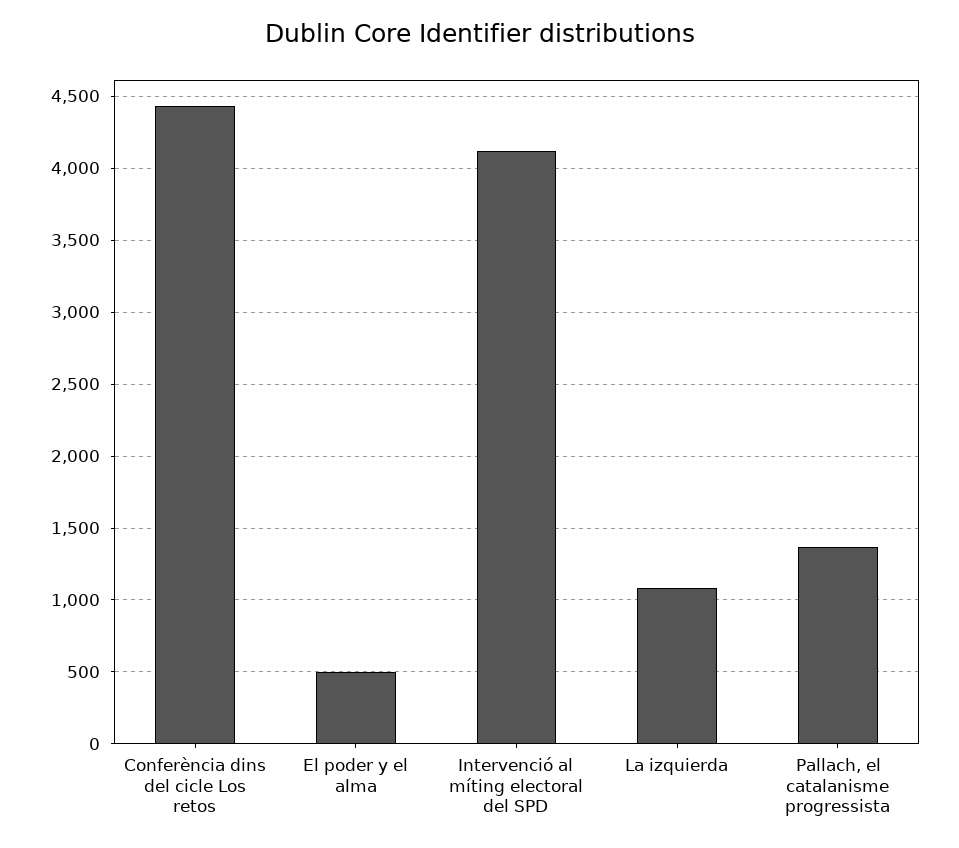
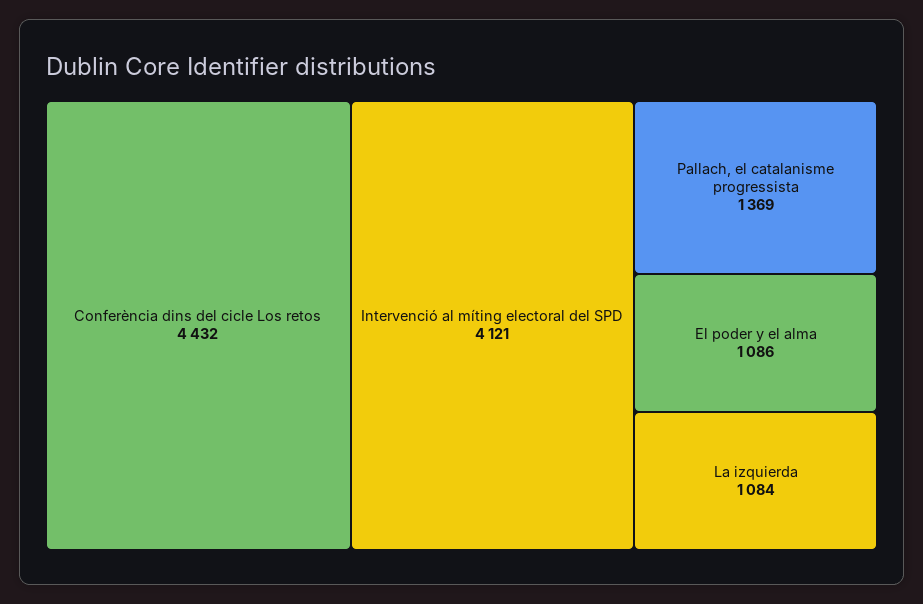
El poder y el alma: 500 -> 1086

